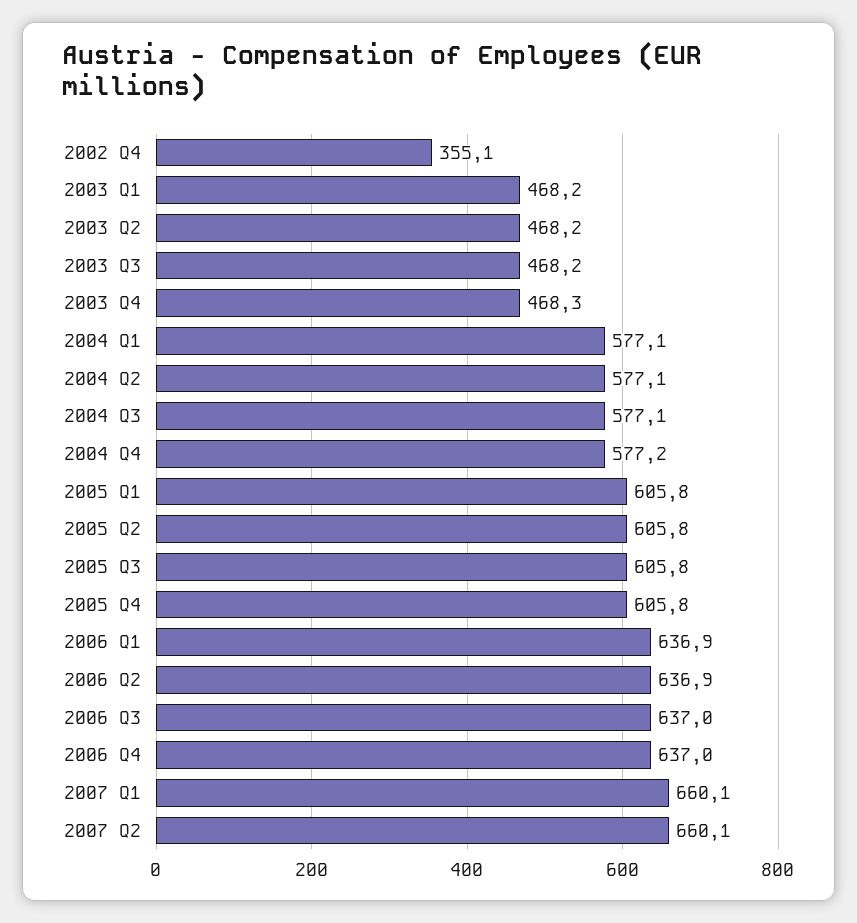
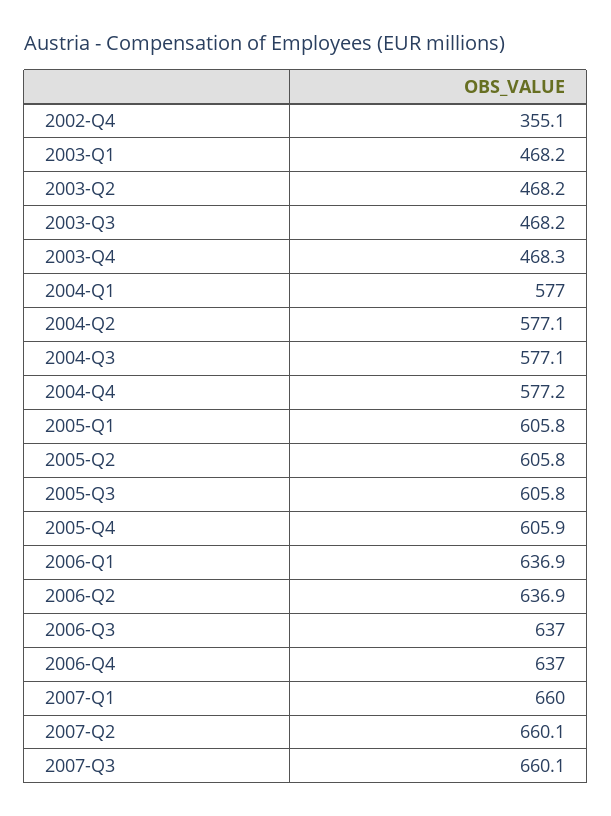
2004 Q1: 577.1 -> 577
2005 Q4: 605.8 -> 605.9
2007 Q1: 660.1 -> 660
2007-Q3: none -> 660.1

